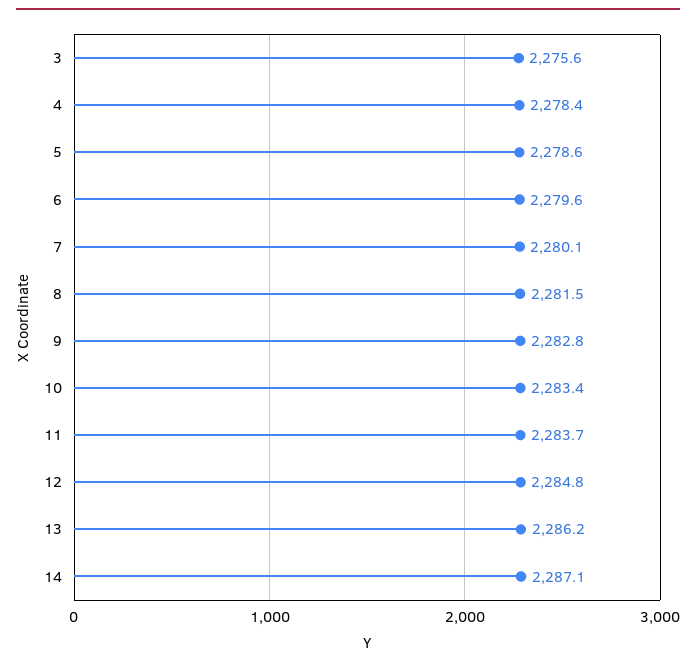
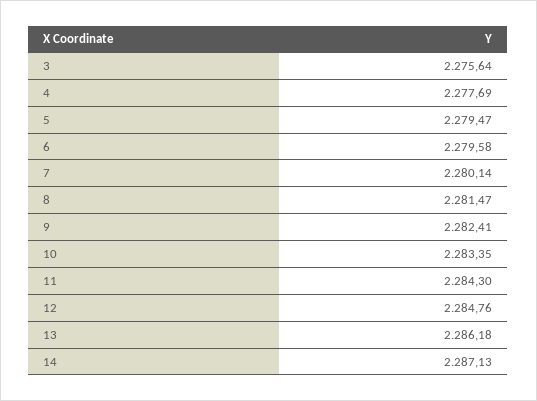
4: 2278.4 -> 2277.69
5: 2278.6 -> 2279.47
9: 2282.8 -> 2282.41
11: 2283.7 -> 2284.3

